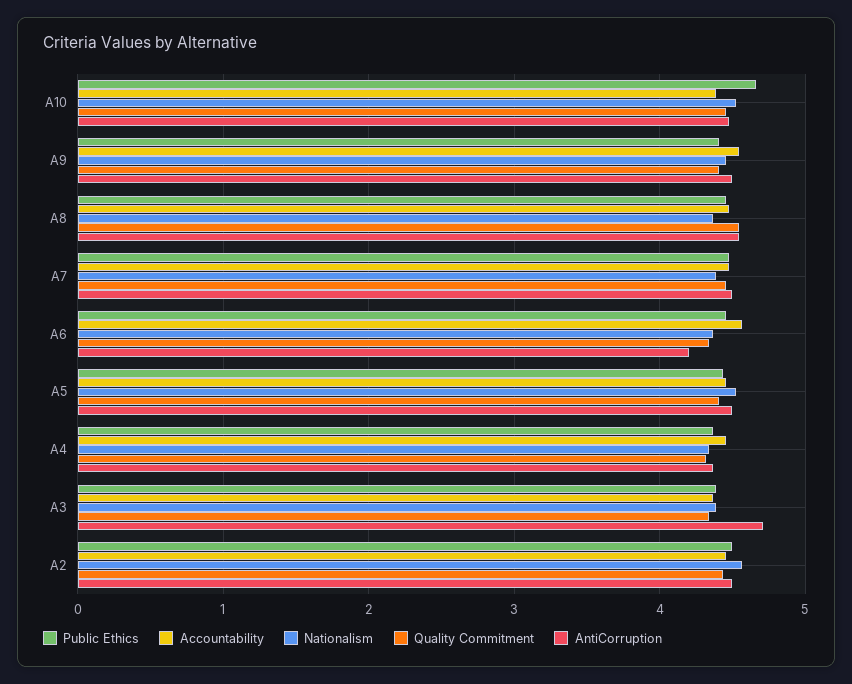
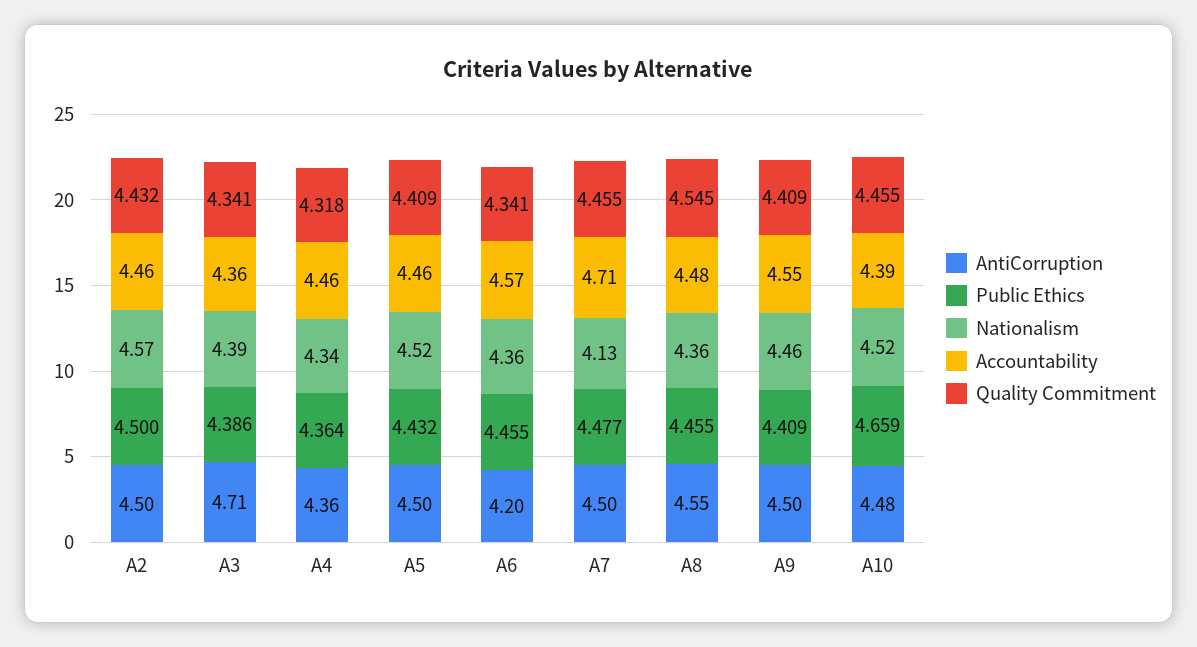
Accountability, A7: 4.5 -> 4.71
Nationalism, A7: 4.4 -> 4.13

